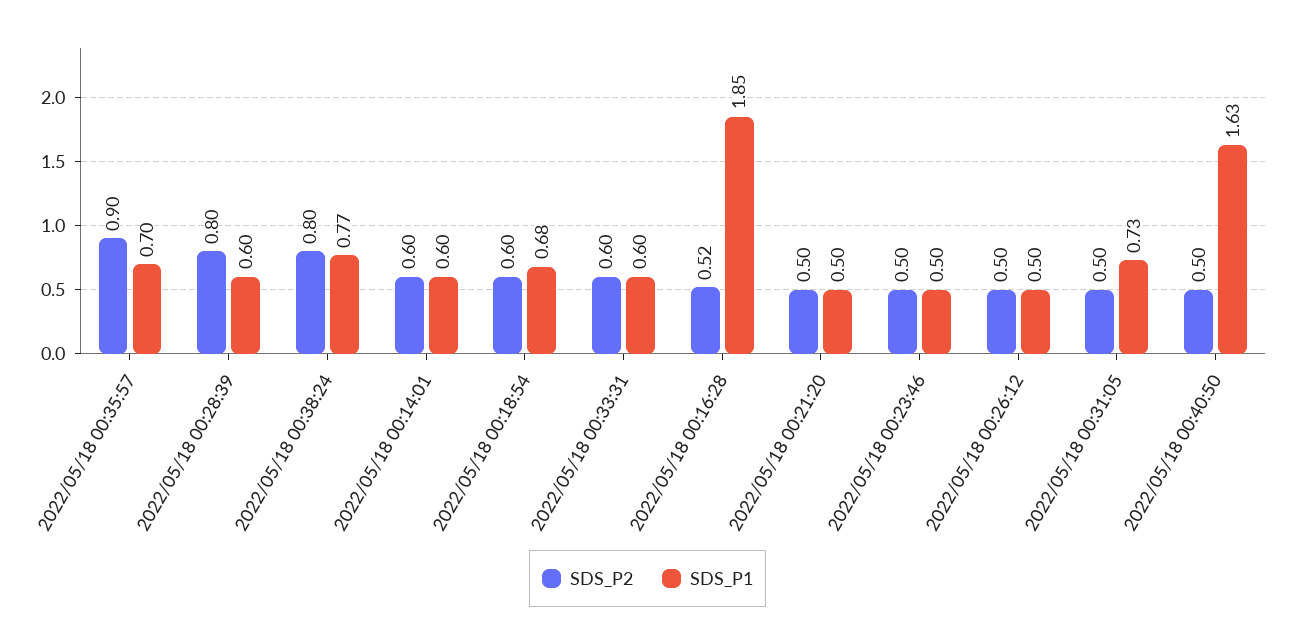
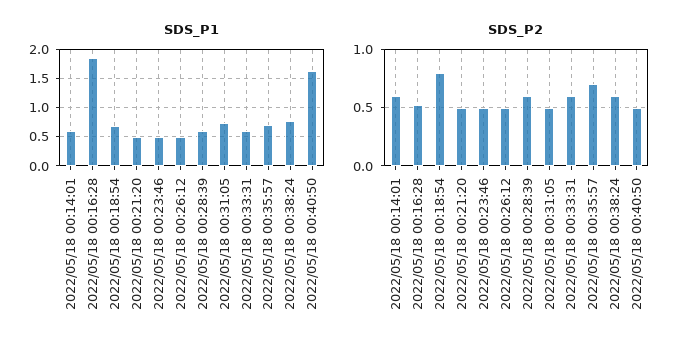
SDS_P2, 2022/05/18 00:35:57: 0.9 -> 0.7
SDS_P2, 2022/05/18 00:28:39: 0.8 -> 0.6
SDS_P2, 2022/05/18 00:38:24: 0.8 -> 0.6
SDS_P2, 2022/05/18 00:18:54: 0.6 -> 0.8

